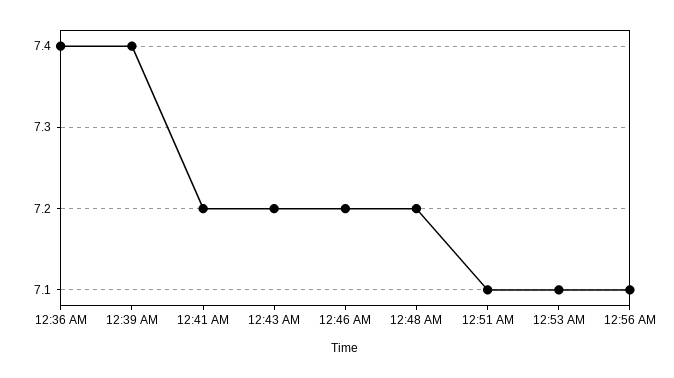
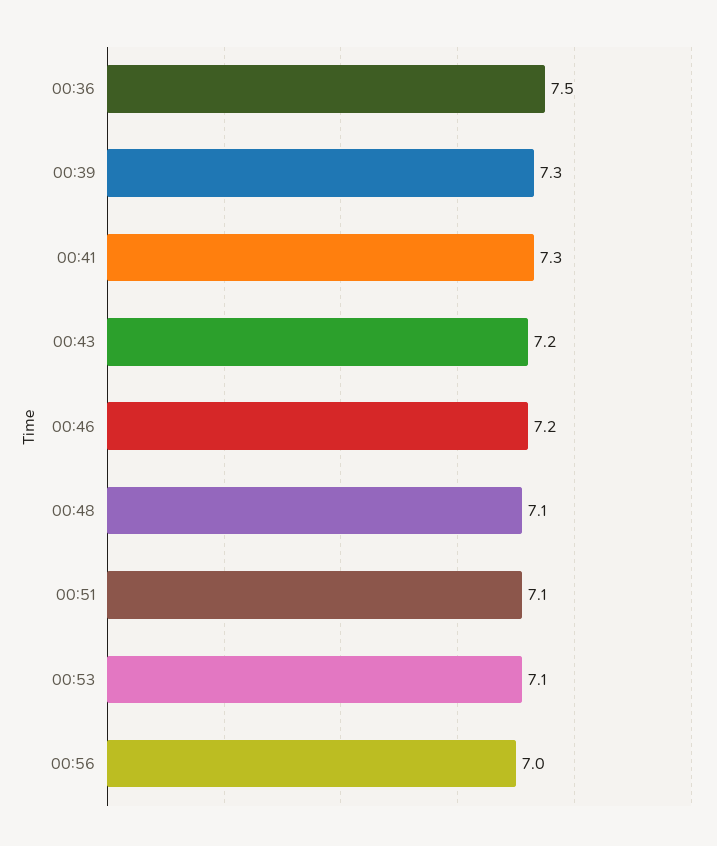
12:36 AM: 7.4 -> 7.5
12:39 AM: 7.4 -> 7.3
12:41 AM: 7.2 -> 7.3
12:48 AM: 7.2 -> 7.1
12:56 AM: 7.1 -> 7

